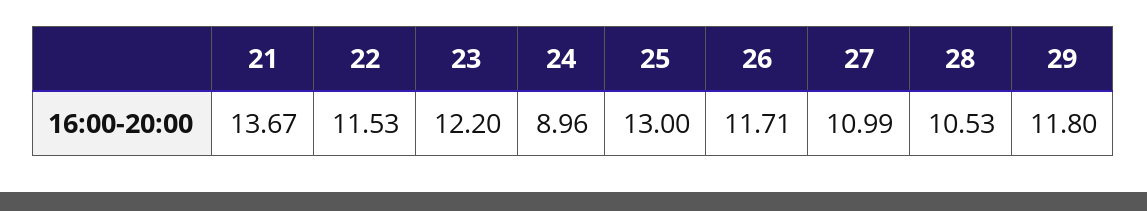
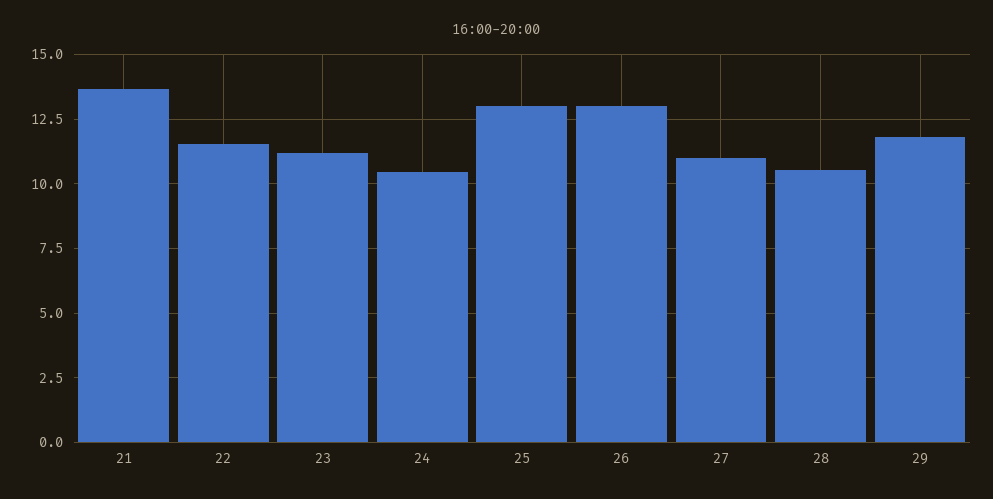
23: 12.2 -> 11.25
24: 8.96 -> 10.5
26: 11.71 -> 13

